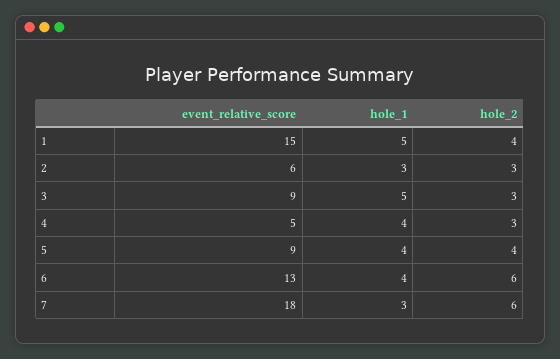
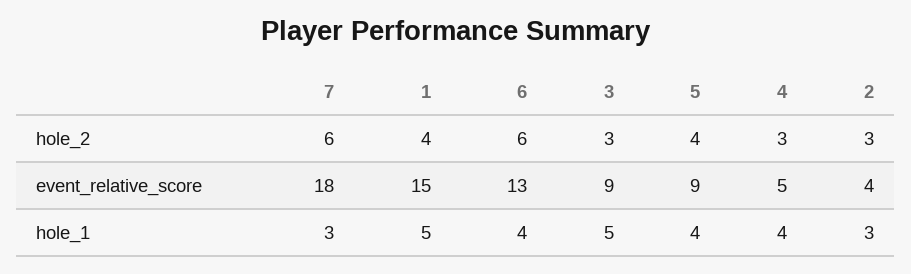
event_relative_score, 2: 6 -> 4

